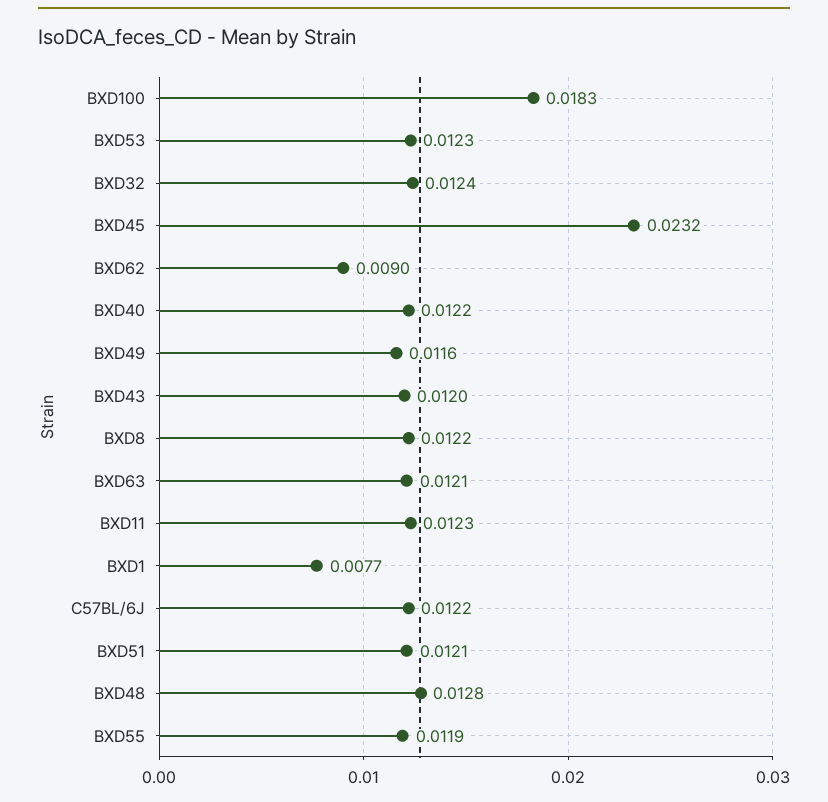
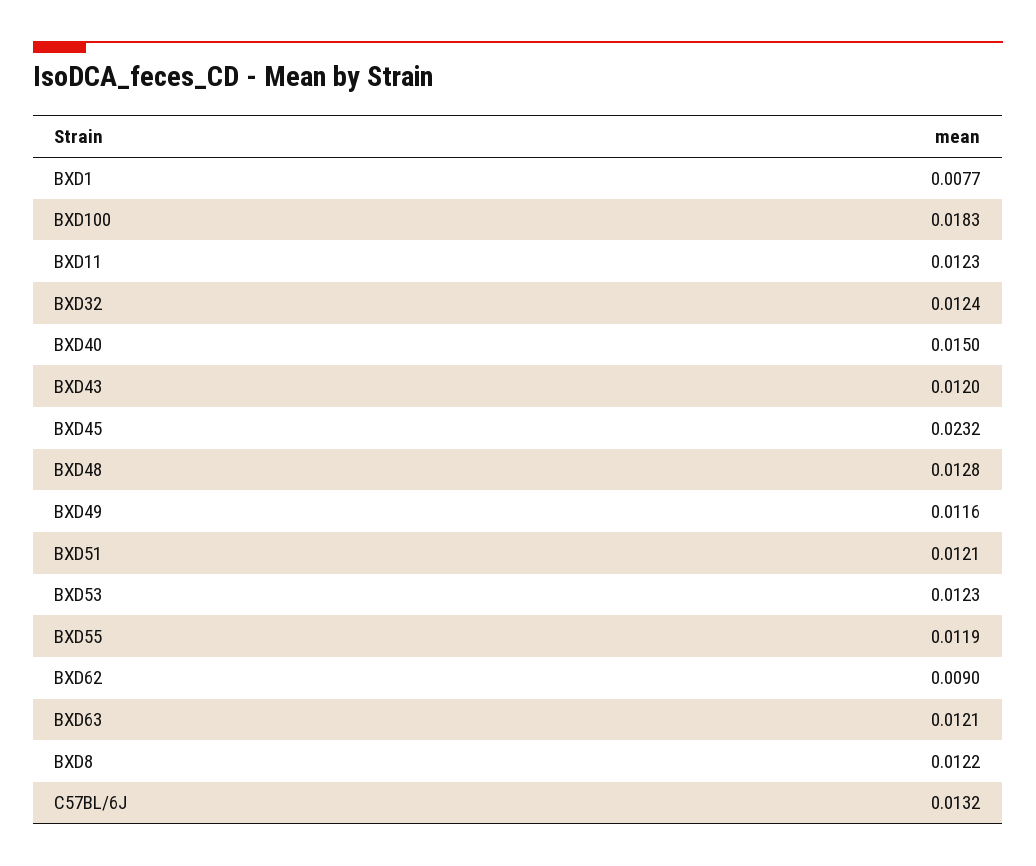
BXD40: 0.0122 -> 0.015
C57BL/6J: 0.0122 -> 0.0132

